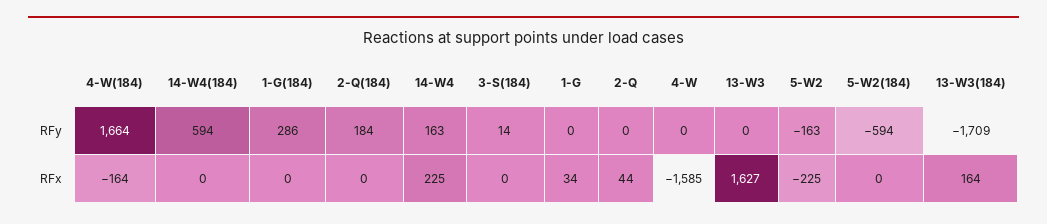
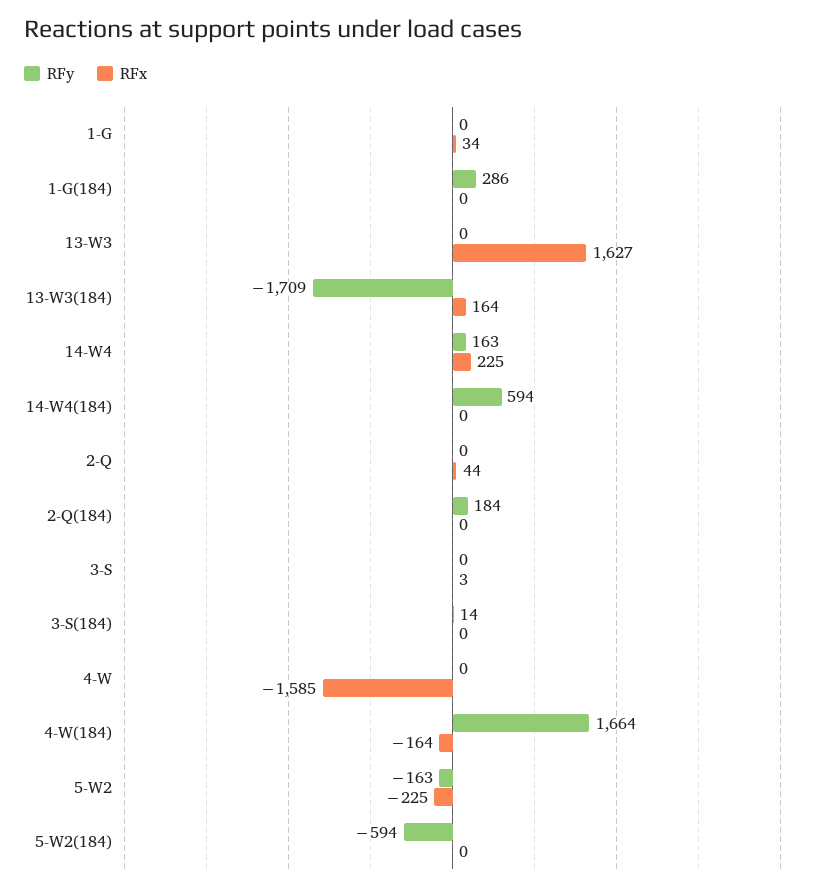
RFy, 3-S: none -> 0
RFx, 3-S: none -> 3

